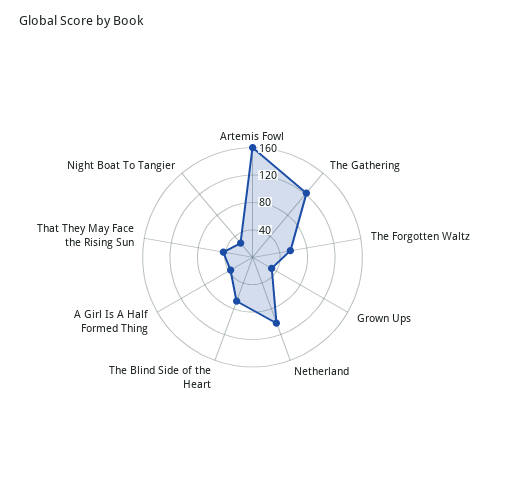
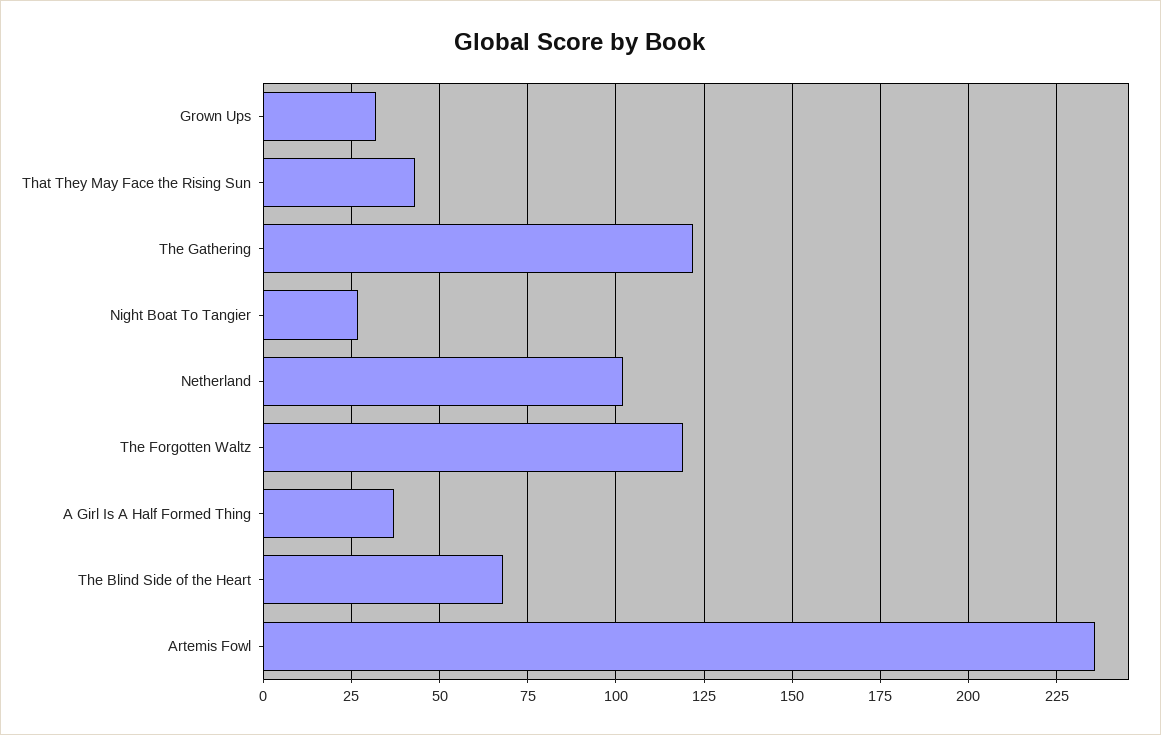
Artemis Fowl: 160 -> 235
The Forgotten Waltz: 60 -> 120

